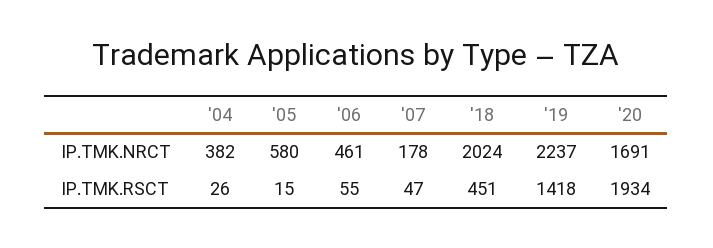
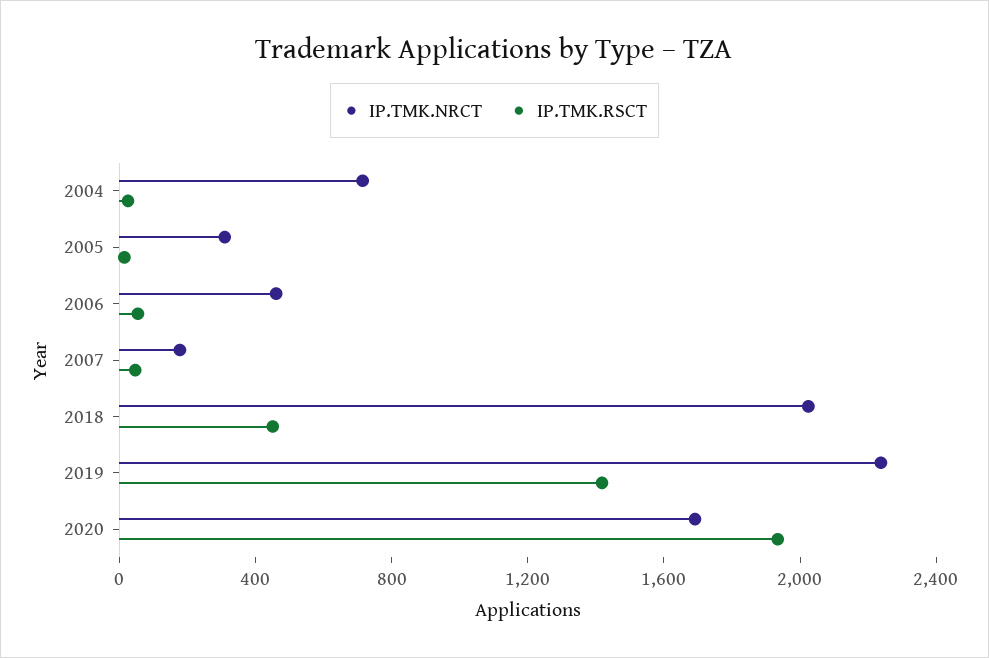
IP.TMK.NRCT, '04: 382 -> 700
IP.TMK.NRCT, '05: 580 -> 300

